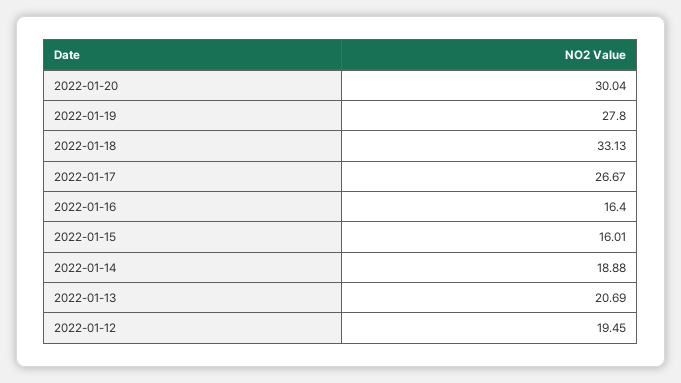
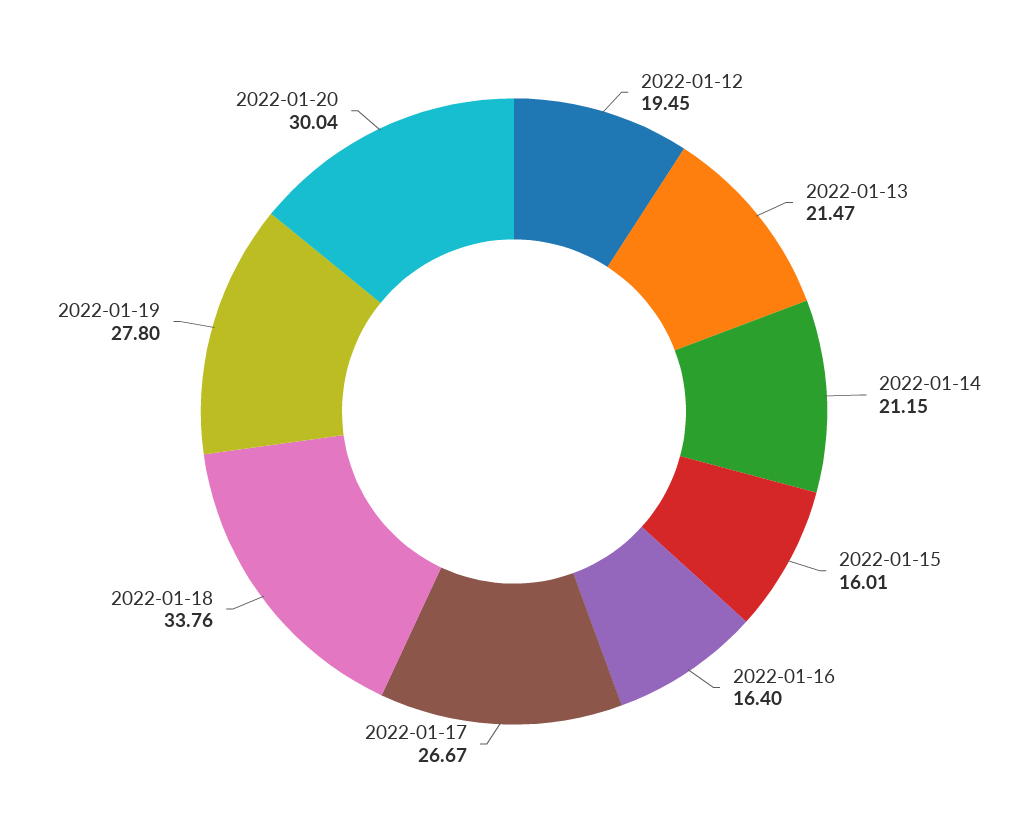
2022-01-18: 33.13 -> 33.76
2022-01-14: 18.88 -> 21.15
2022-01-13: 20.69 -> 21.47

